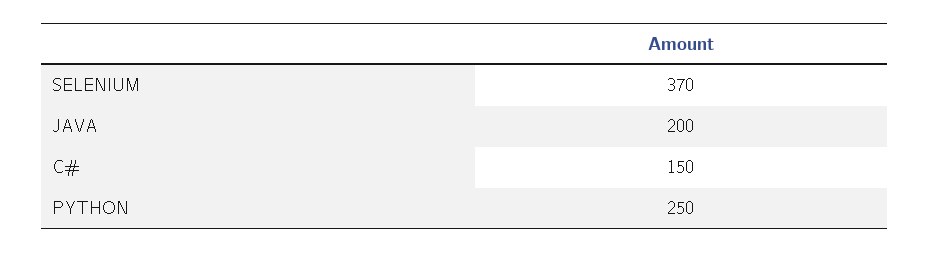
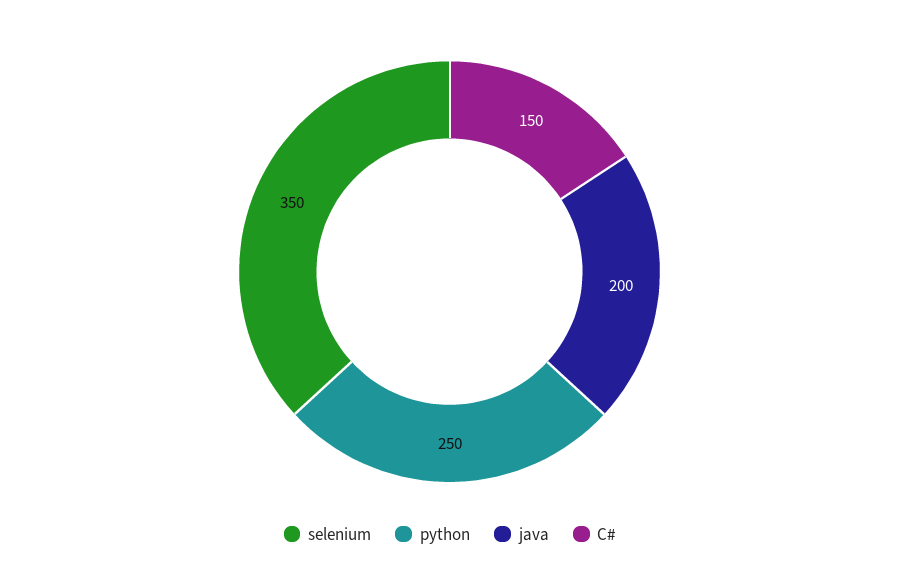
SELENIUM: 370 -> 350

